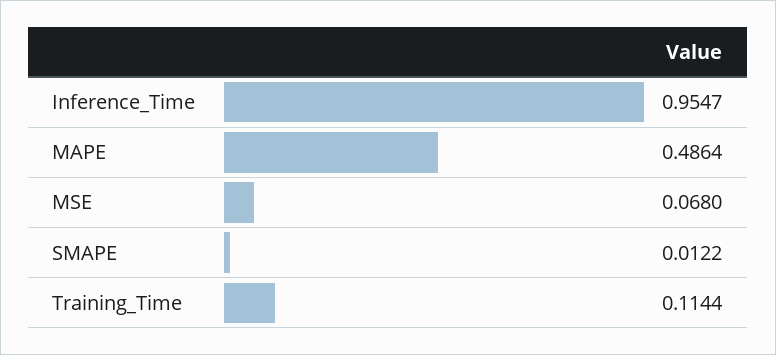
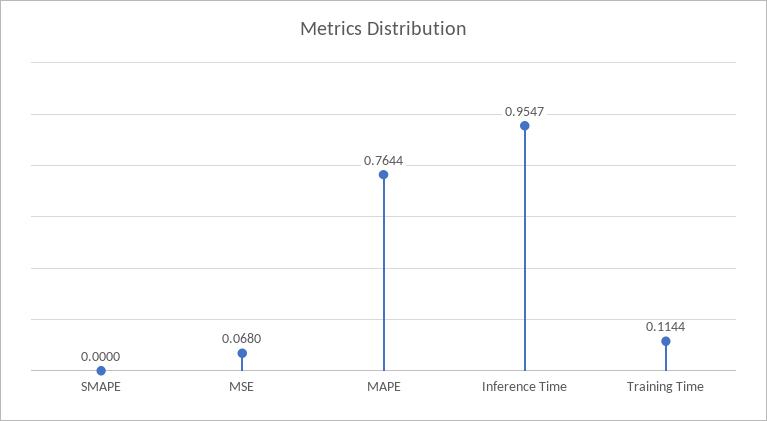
MAPE: 0.4864 -> 0.7644
SMAPE: 0.0122 -> 0

